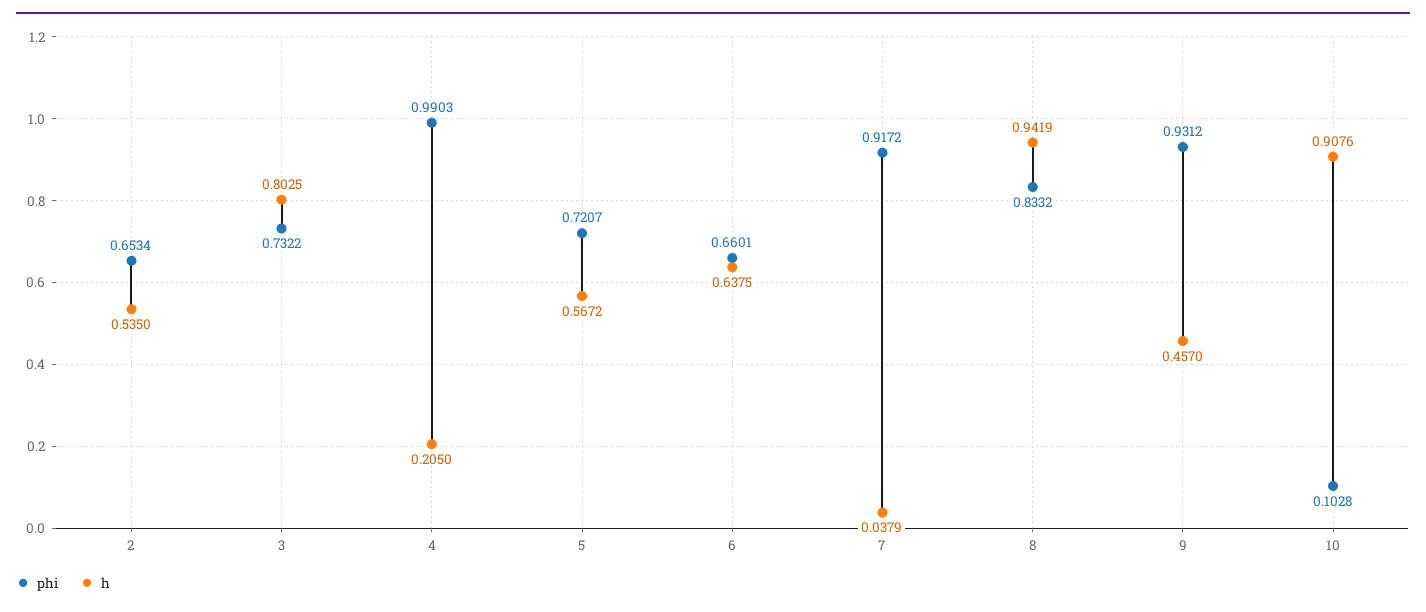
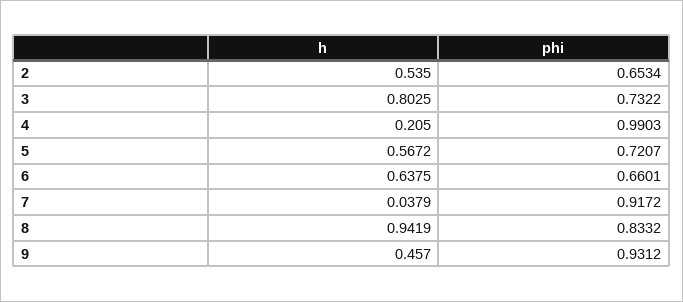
phi, 10: 0.1028 -> none
h, 10: 0.9076 -> none

